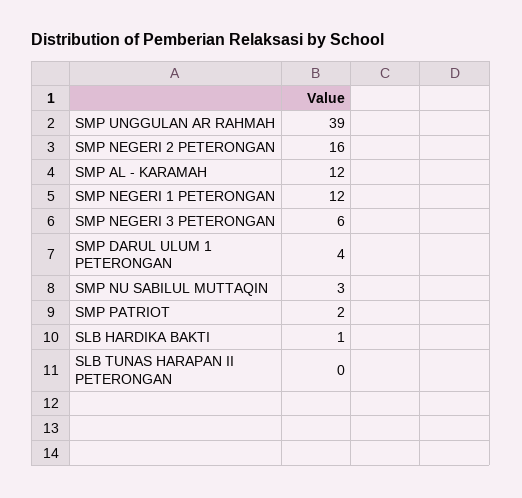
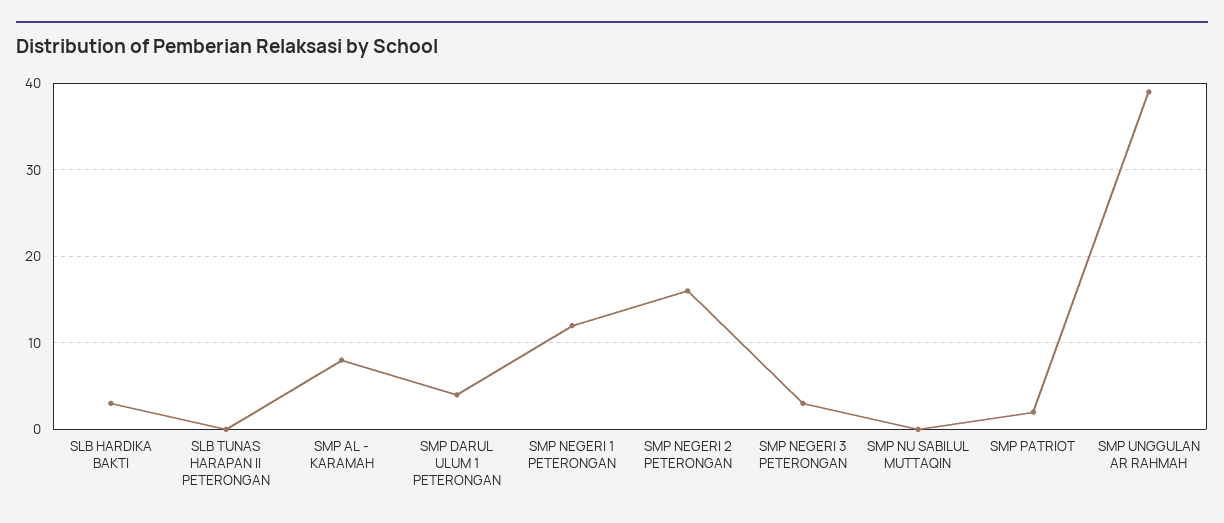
SMP AL - KARAMAH: 12 -> 8
SMP NEGERI 3 PETERONGAN: 6 -> 3
SMP NU SABILUL MUTTAQIN: 3 -> 0
SLB HARDIKA BAKTI: 1 -> 3

